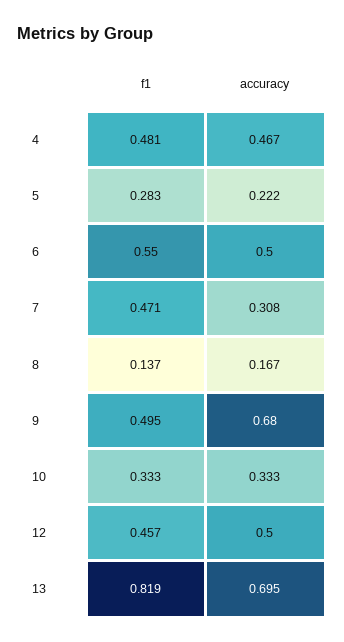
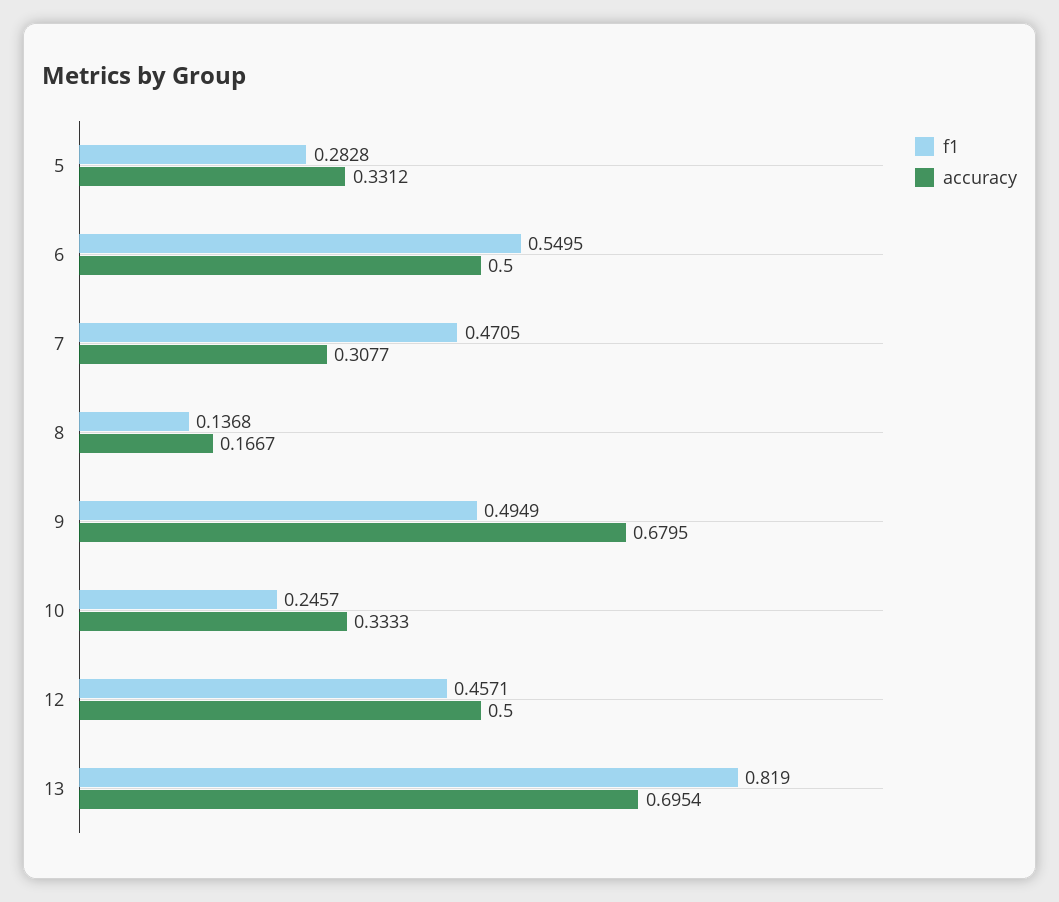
f1, 4: 0.481 -> none
accuracy, 4: 0.467 -> none
accuracy, 5: 0.222 -> 0.3312
f1, 10: 0.333 -> 0.2457

